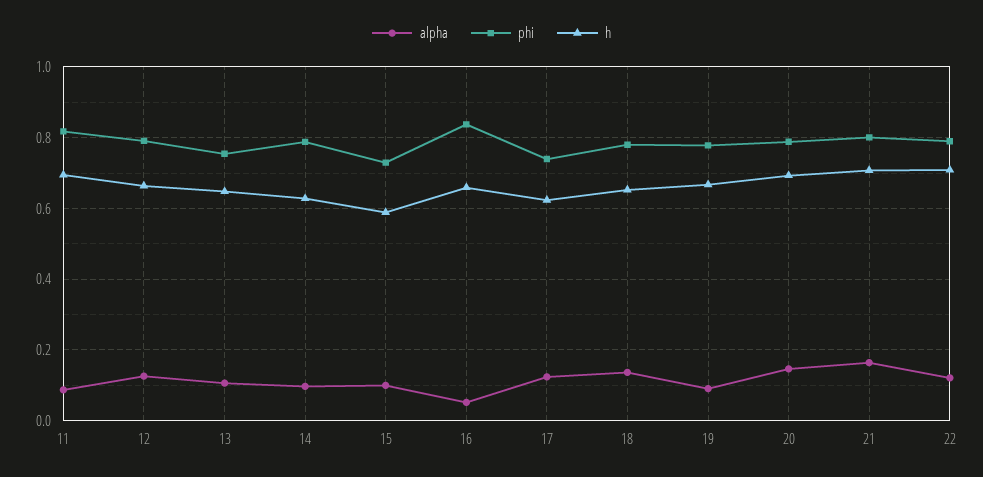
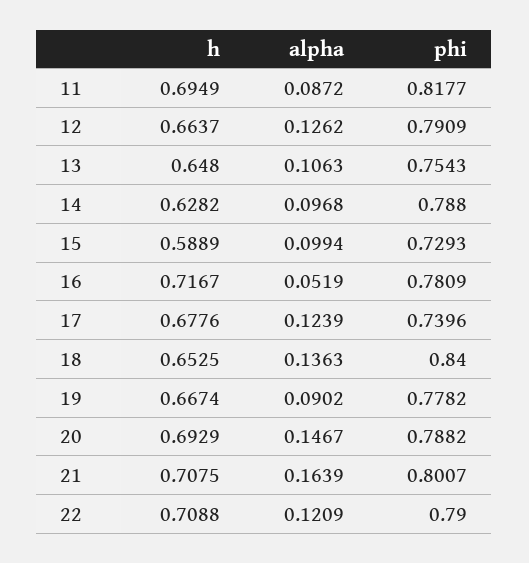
phi, 16: 0.84 -> 0.7809
h, 16: 0.66 -> 0.7167
h, 17: 0.62 -> 0.6776
phi, 18: 0.78 -> 0.84

